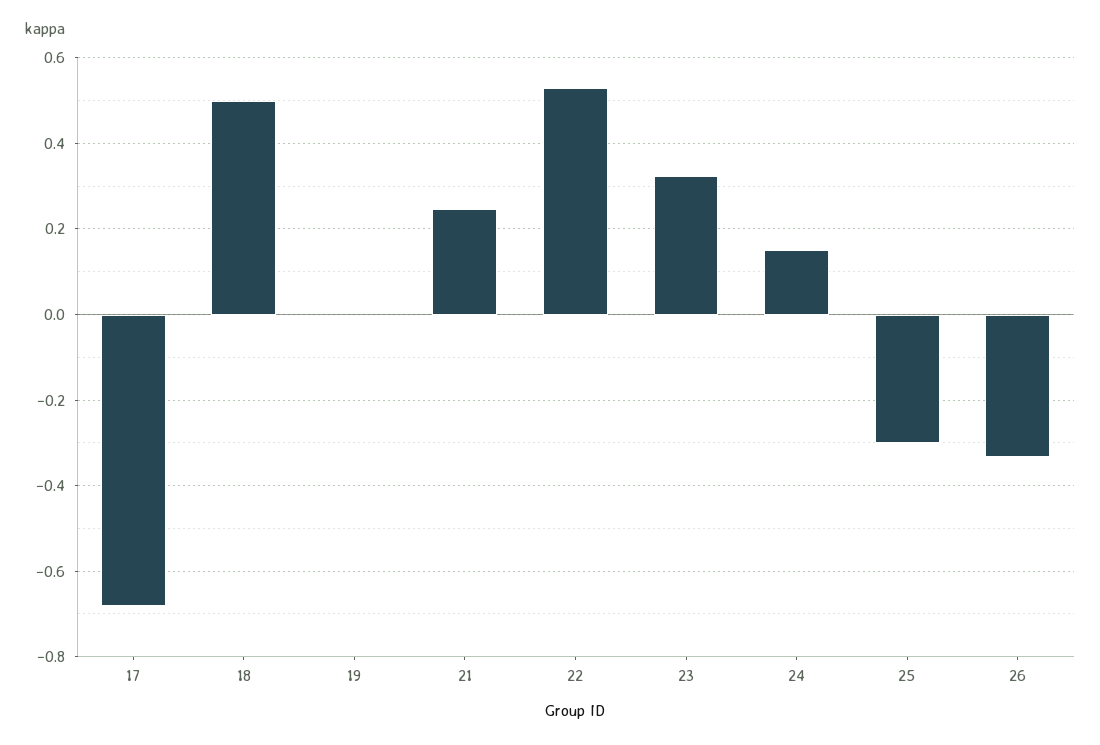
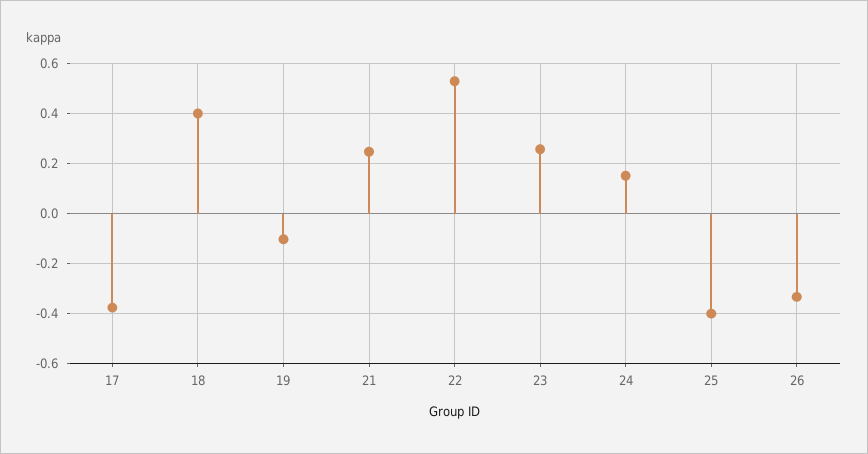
17: -0.68 -> -0.375
18: 0.5 -> 0.4
19: 0 -> -0.1
23: 0.32 -> 0.25
25: -0.3 -> -0.4

